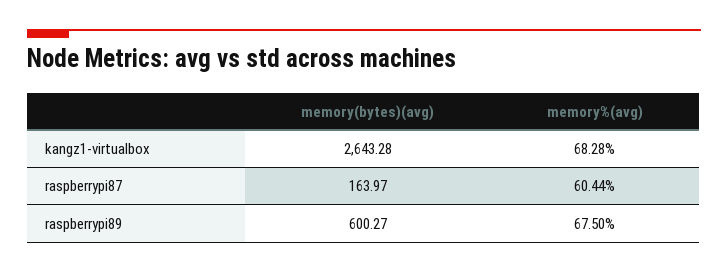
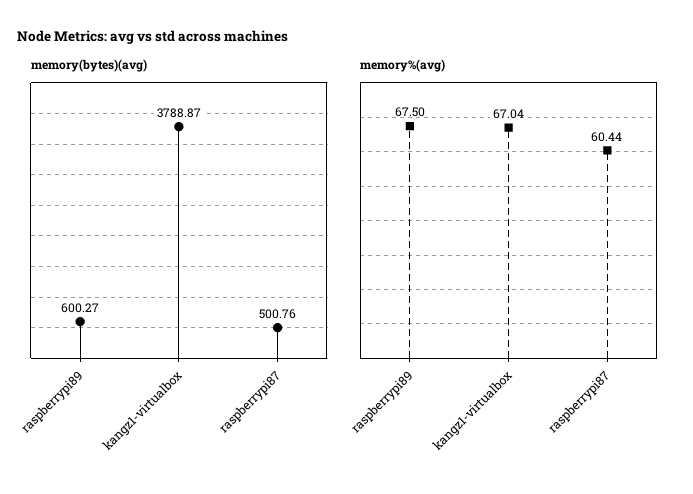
memory(bytes)(avg), kangz1-virtualbox: 2643.28 -> 3788.87
memory%(avg), kangz1-virtualbox: 68.28 -> 67.04
memory(bytes)(avg), raspberrypi87: 163.97 -> 500.76

